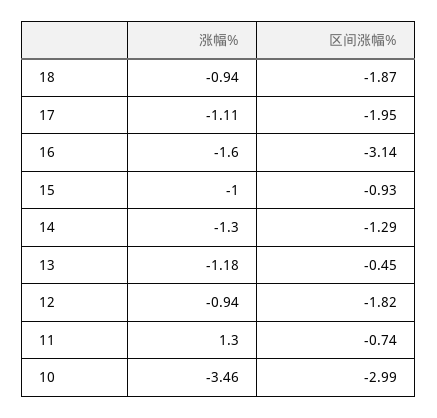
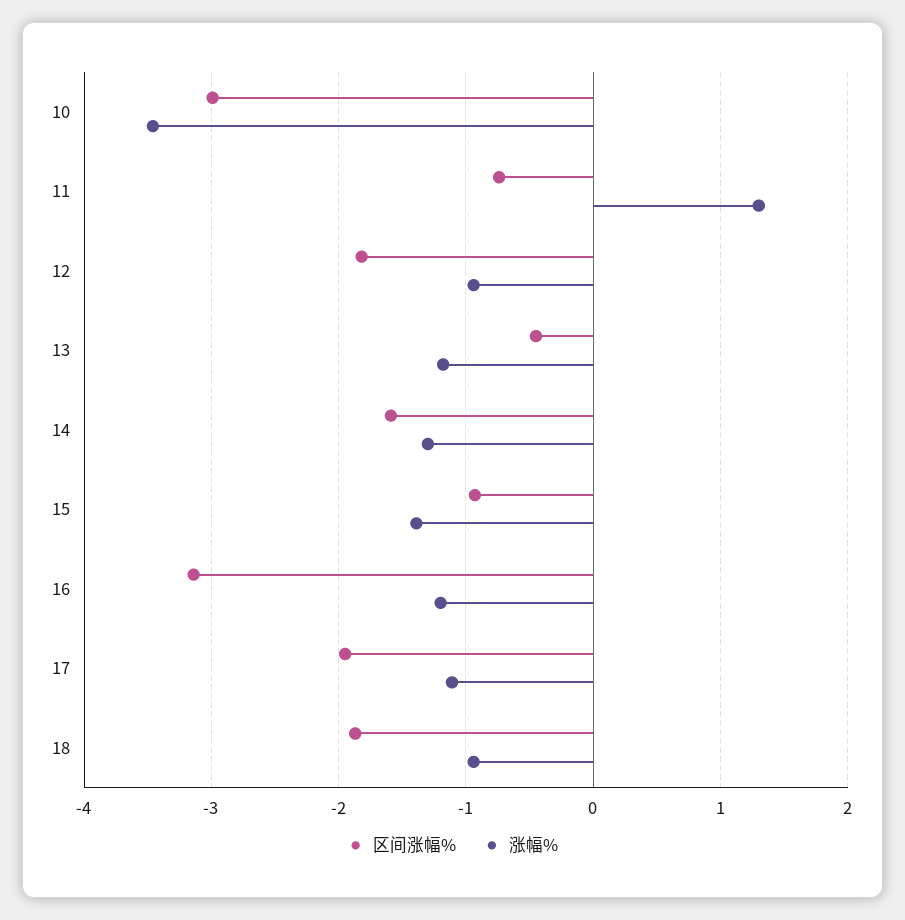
涨幅%, 16: -1.6 -> -1.2
涨幅%, 15: -1 -> -1.4
区间涨幅%, 14: -1.29 -> -1.6

